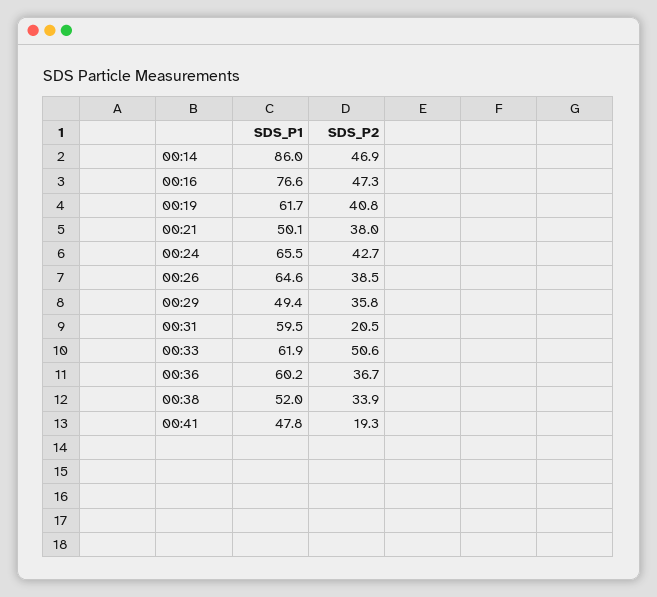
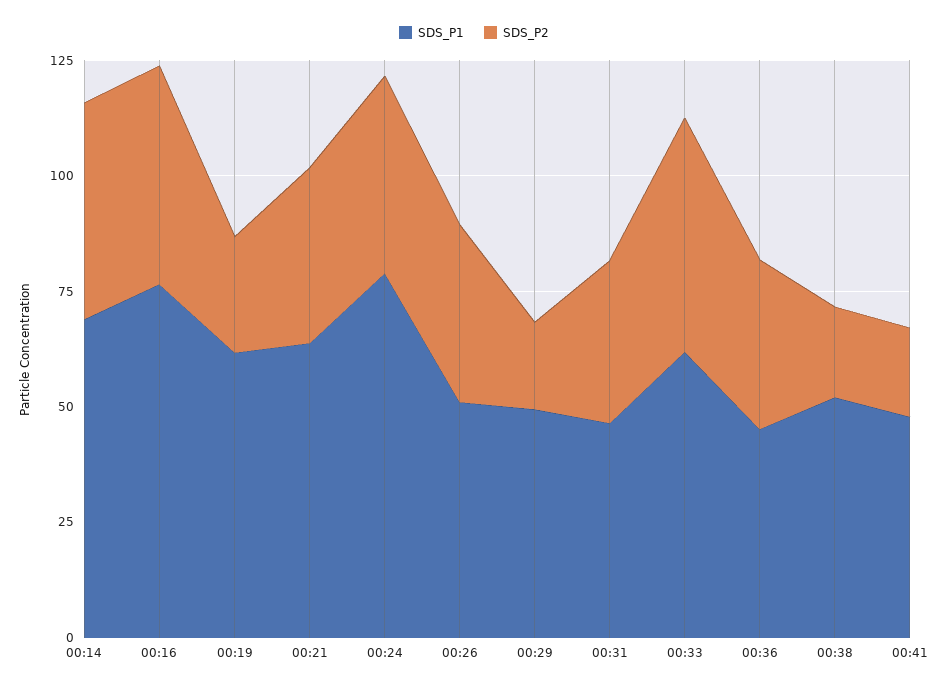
SDS_P1, 00:14: 86 -> 70
SDS_P2, 00:19: 40.8 -> 25
SDS_P1, 00:21: 50.1 -> 65
SDS_P1, 00:24: 65.5 -> 80
SDS_P1, 00:26: 64.6 -> 50
SDS_P2, 00:29: 35.8 -> 20
SDS_P1, 00:31: 59.5 -> 45
SDS_P2, 00:31: 20.5 -> 35
SDS_P1, 00:36: 60.2 -> 45
SDS_P2, 00:38: 33.9 -> 20

